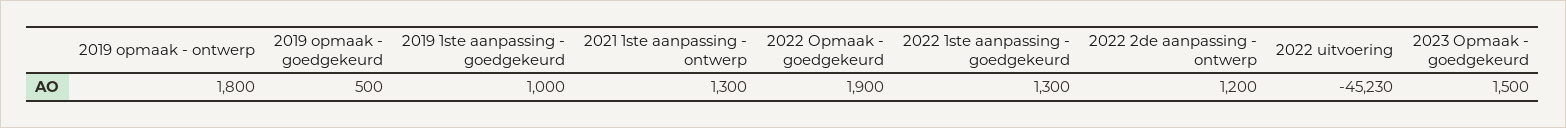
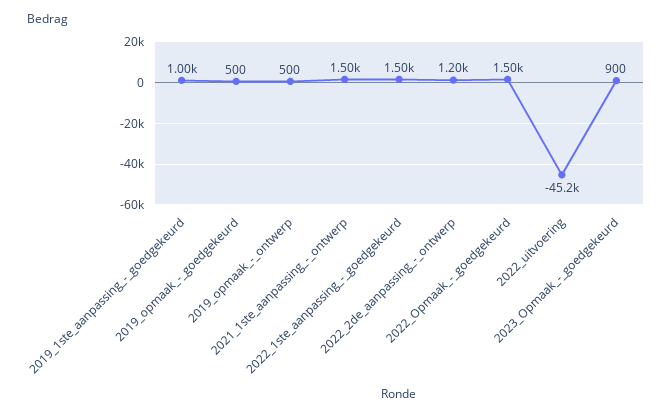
2019 opmaak - ontwerp: 1800 -> 500
2021 1ste aanpassing - ontwerp: 1300 -> 1500
2022 Opmaak - goedgekeurd: 1900 -> 1500
2022 1ste aanpassing - goedgekeurd: 1300 -> 1500
2023 Opmaak - goedgekeurd: 1500 -> 900

